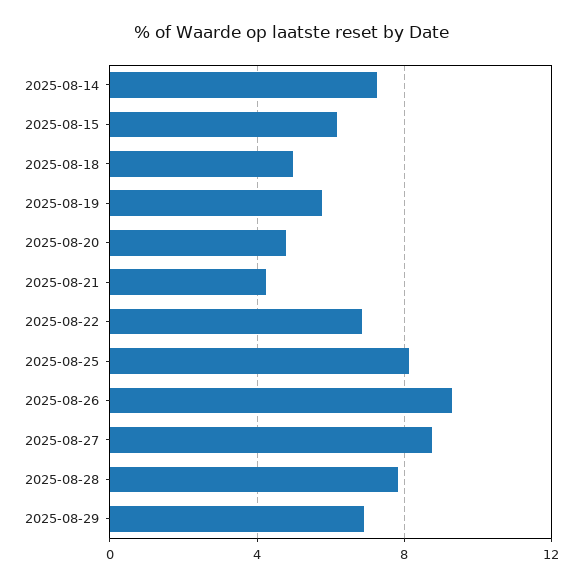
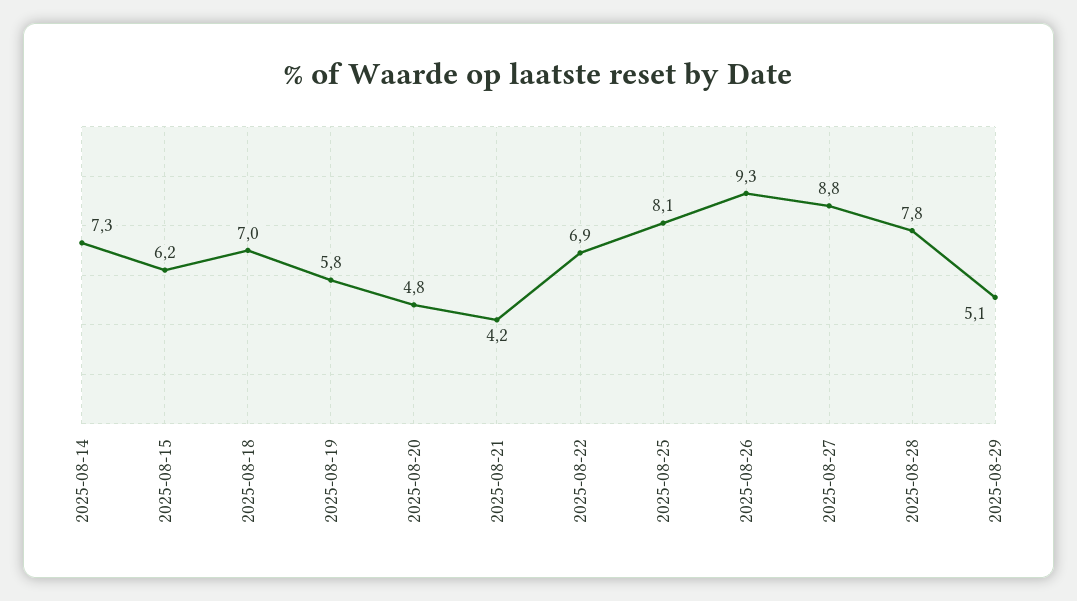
2025-08-18: 5 -> 7
2025-08-29: 7 -> 5.1

